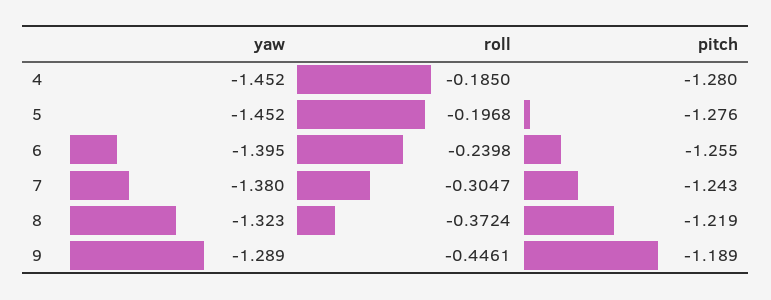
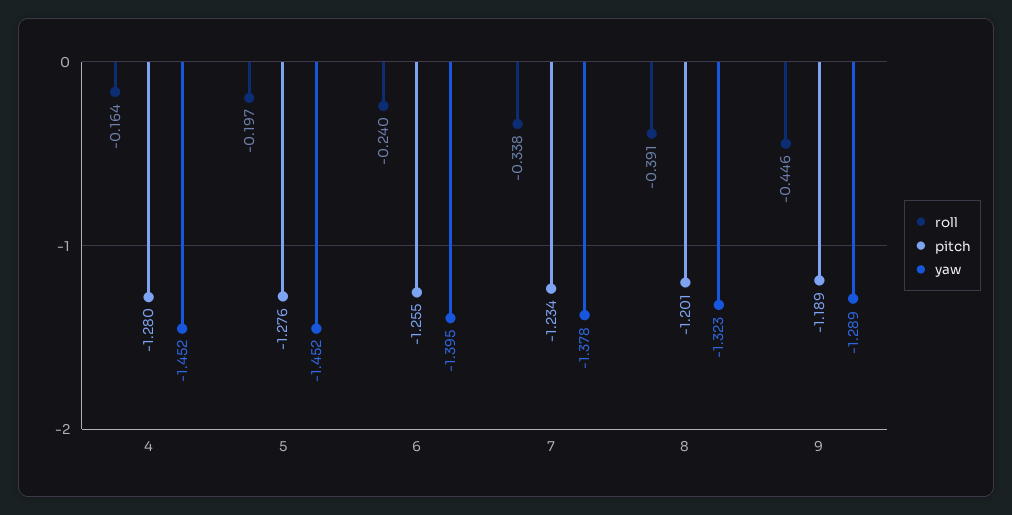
roll, 4: -0.185 -> -0.164
yaw, 7: -1.38 -> -1.378
roll, 7: -0.3047 -> -0.338
pitch, 7: -1.243 -> -1.234
roll, 8: -0.3724 -> -0.391
pitch, 8: -1.219 -> -1.201

